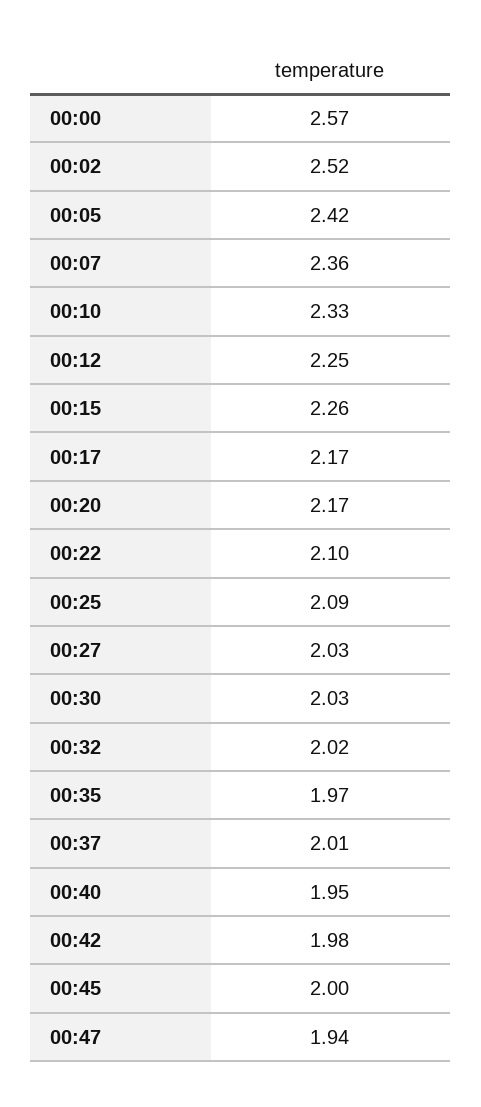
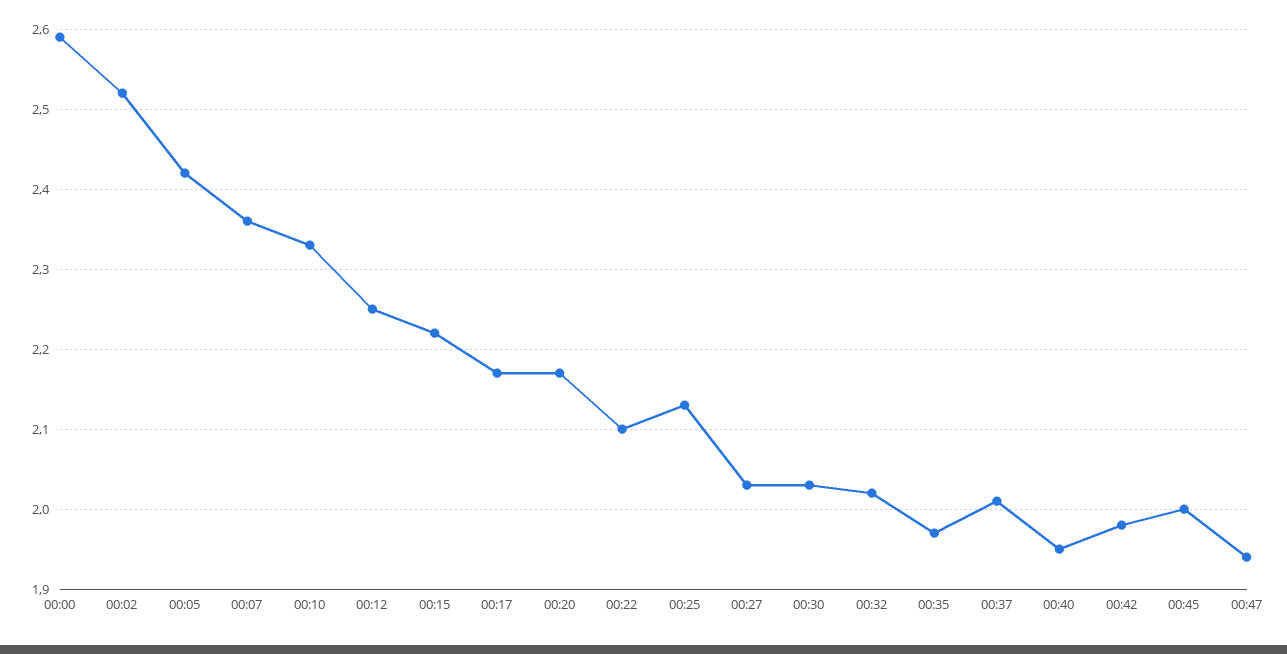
00:00: 2.57 -> 2.59
00:15: 2.26 -> 2.22
00:25: 2.09 -> 2.13

